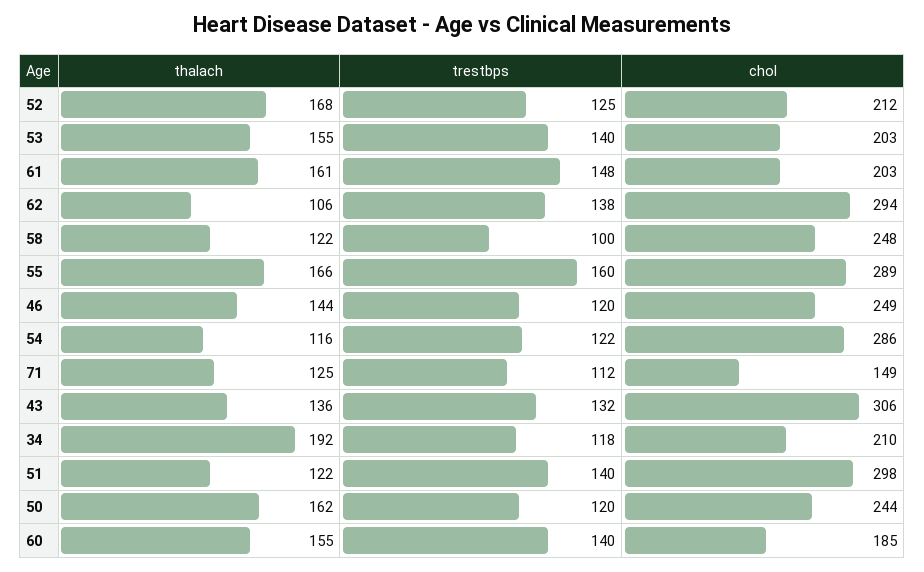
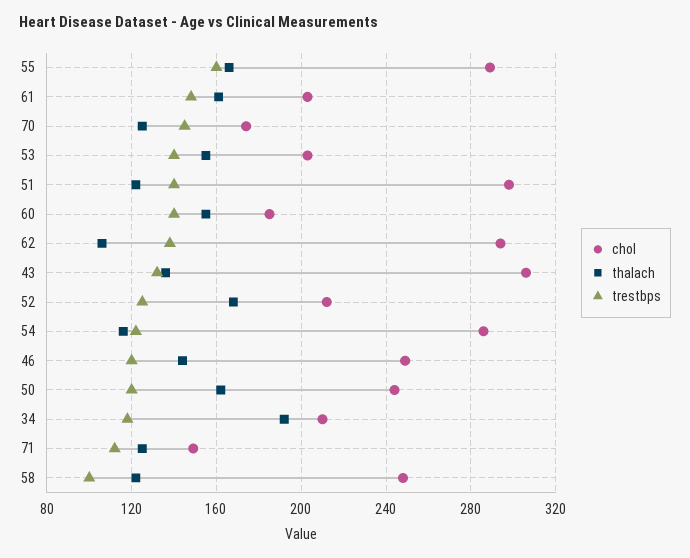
chol, 70: none -> 175
thalach, 70: none -> 125
trestbps, 70: none -> 145

